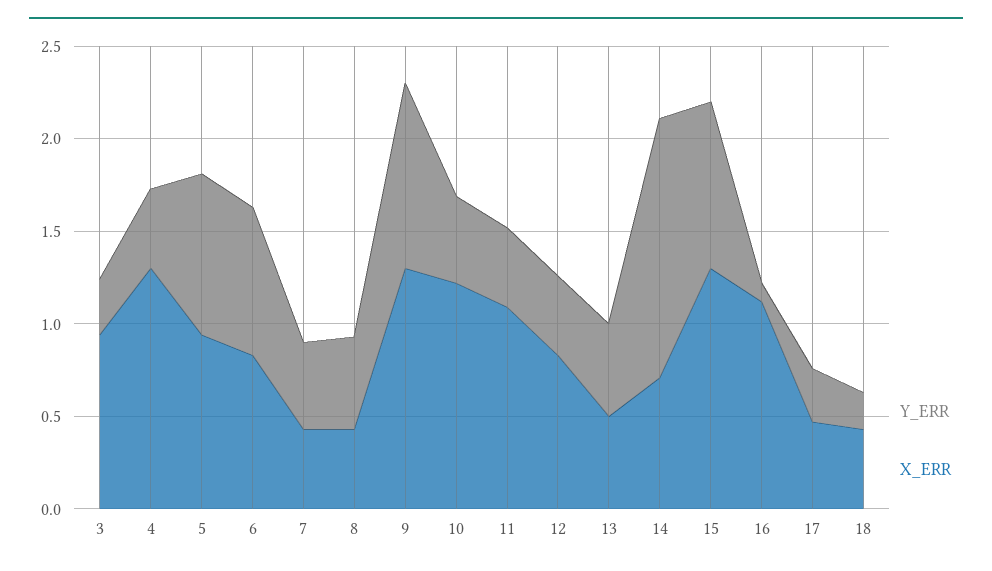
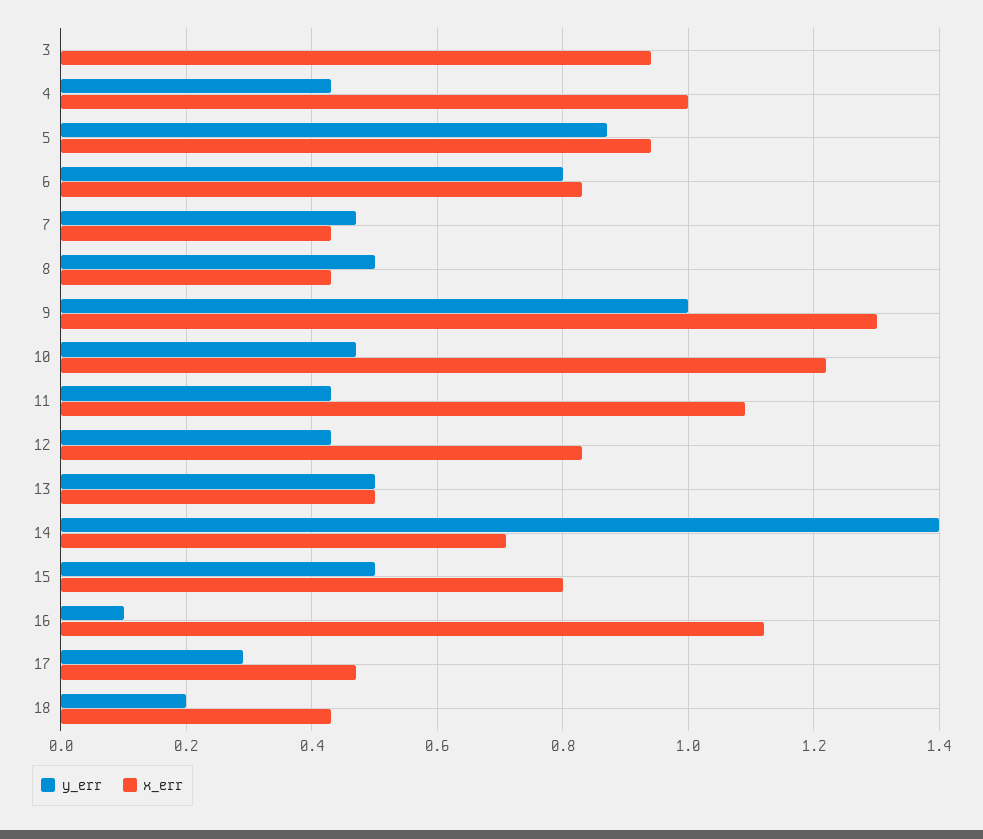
Y_ERR, 3: 0.3 -> 0
X_ERR, 4: 1.3 -> 1
Y_ERR, 15: 0.9 -> 0.5
X_ERR, 15: 1.3 -> 0.8

